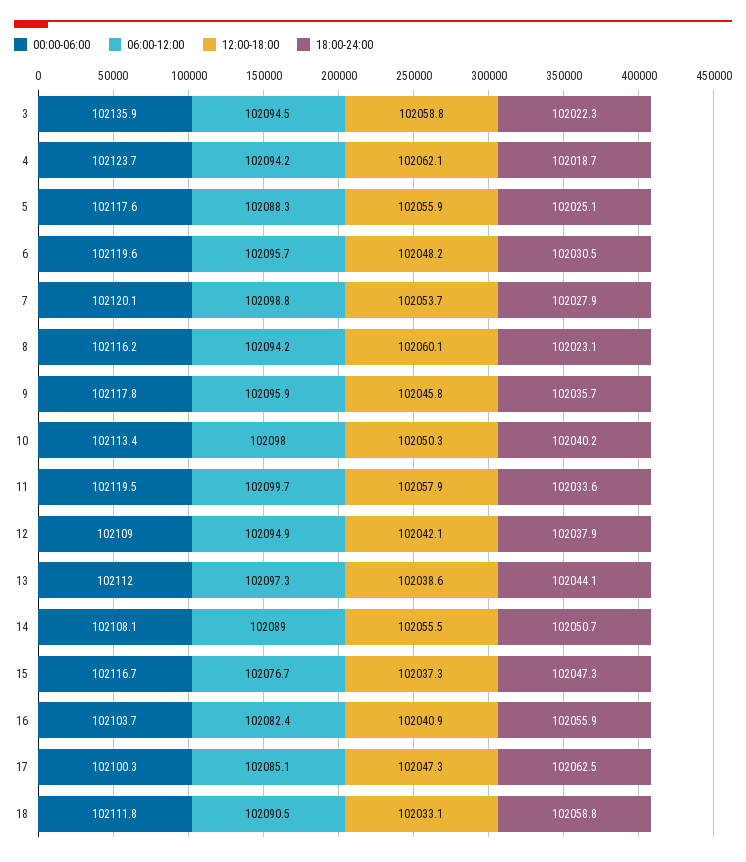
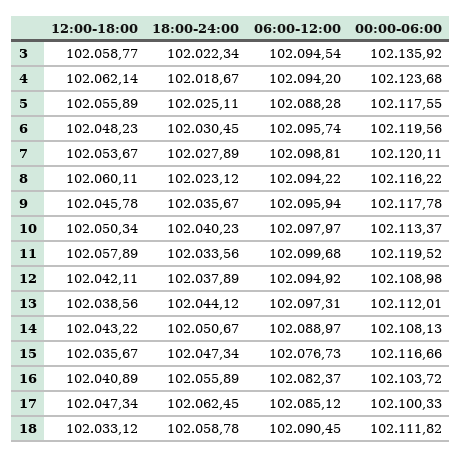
12:00-18:00, 14: 102055.5 -> 102043.22
12:00-18:00, 15: 102037.3 -> 102035.67

